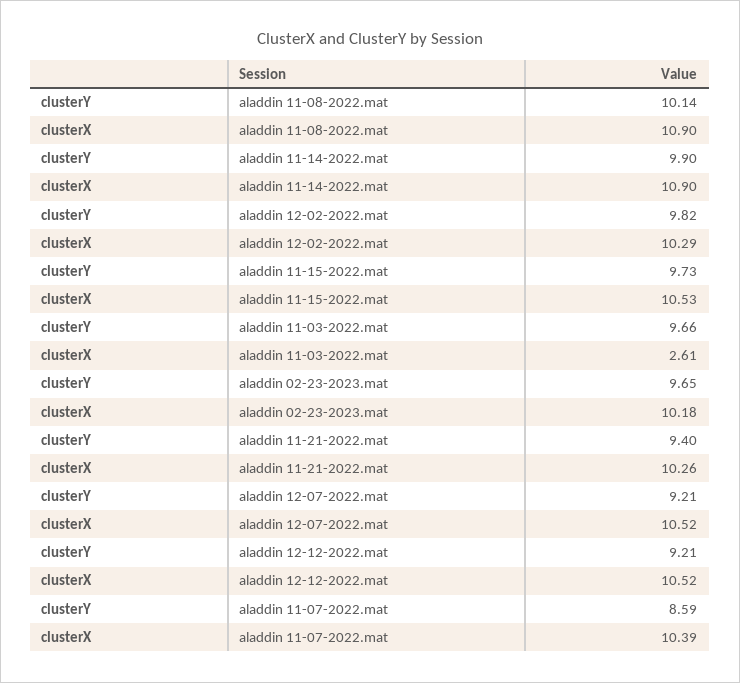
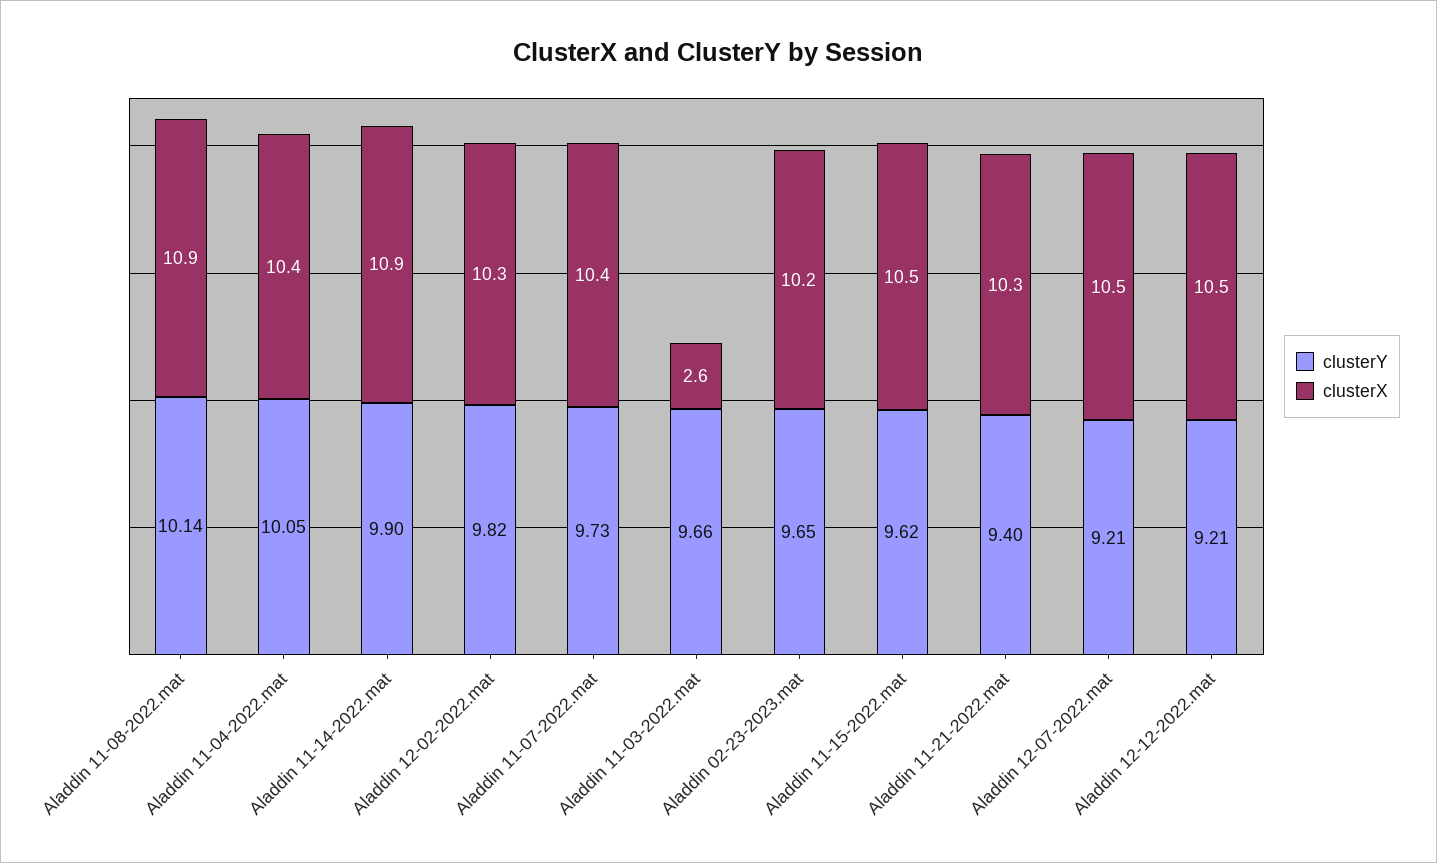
clusterY, aladdin 11-15-2022.mat: 9.73 -> 9.62
clusterY, aladdin 11-07-2022.mat: 8.59 -> 9.73
clusterY, Aladdin 11-04-2022.mat: none -> 10.05
clusterX, Aladdin 11-04-2022.mat: none -> 10.4

